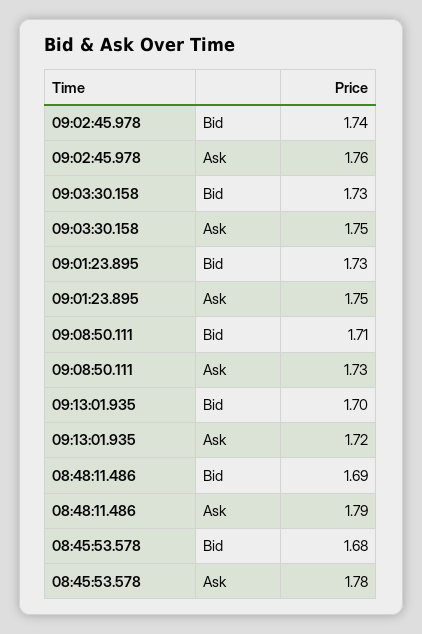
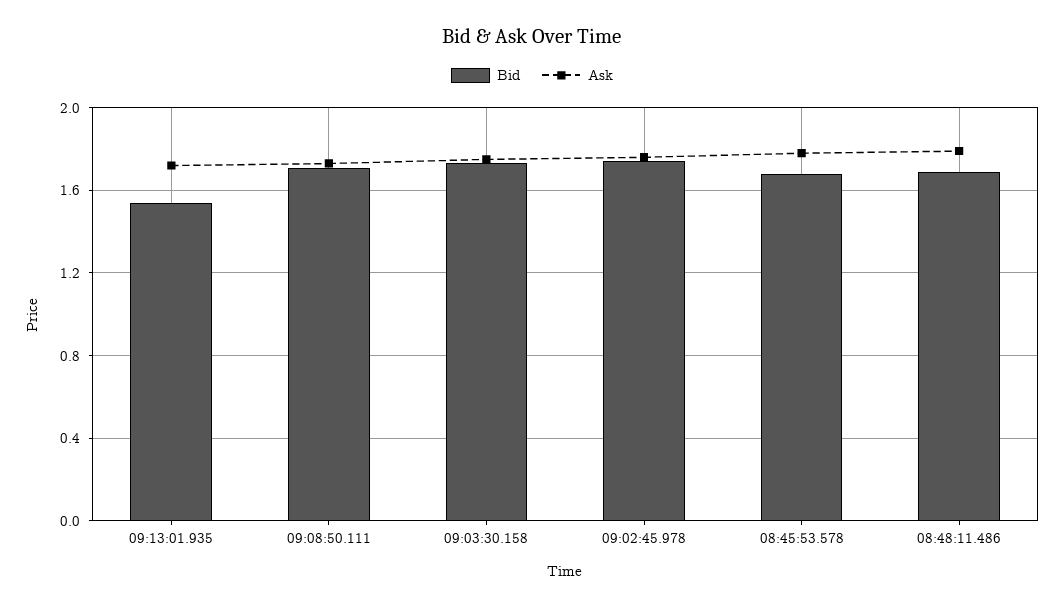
Bid, 09:01:23.895: 1.73 -> none
Ask, 09:01:23.895: 1.75 -> none
Bid, 09:13:01.935: 1.7 -> 1.55

